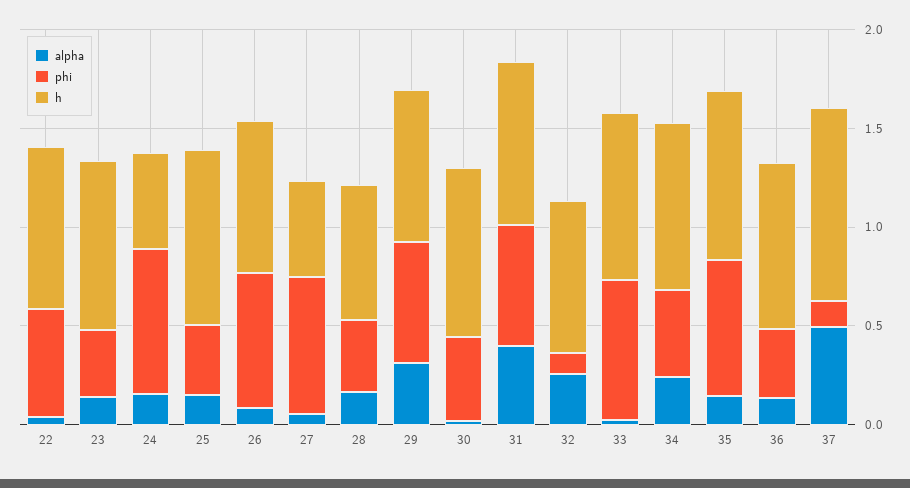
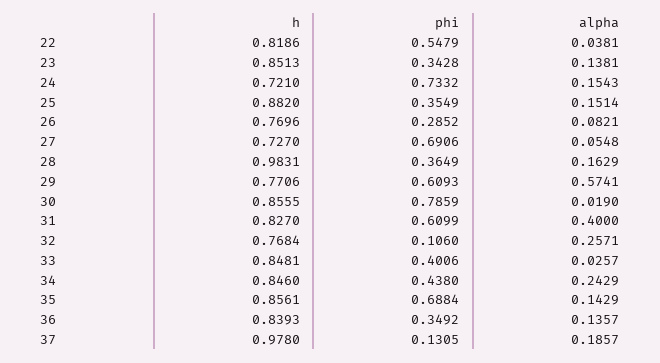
h, 24: 0.5 -> 0.721
phi, 26: 0.7 -> 0.2852
h, 27: 0.5 -> 0.727
h, 28: 0.7 -> 0.9831
alpha, 29: 0.3 -> 0.5741
phi, 30: 0.4 -> 0.7859
phi, 33: 0.7 -> 0.4006
alpha, 37: 0.5 -> 0.1857

